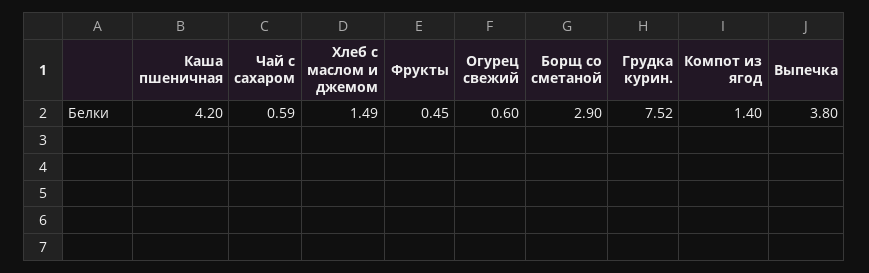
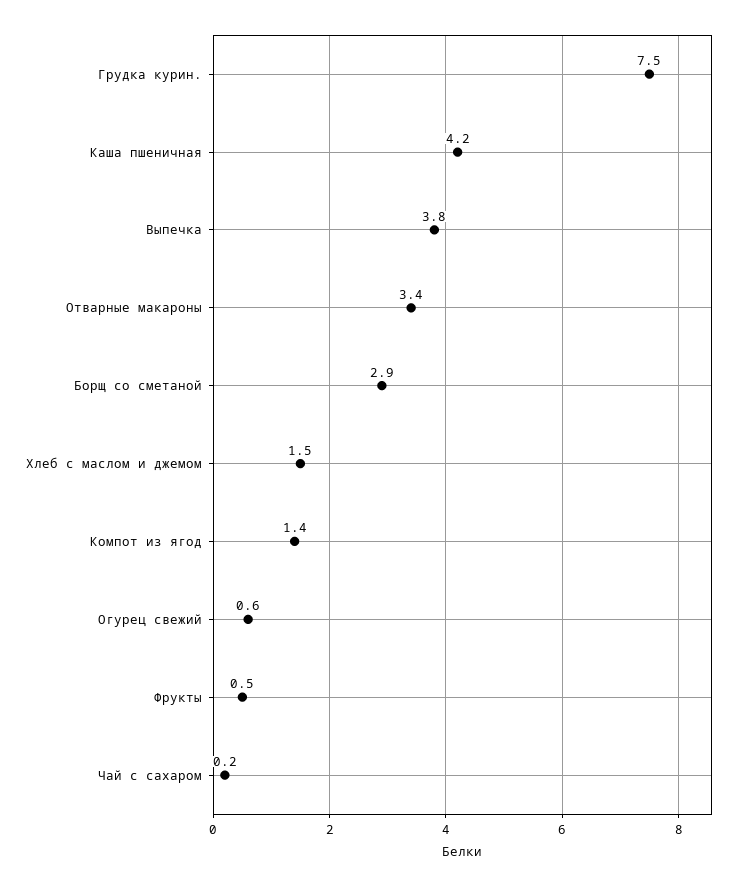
Чай с сахаром: 0.59 -> 0.2
Отварные макароны: none -> 3.4

